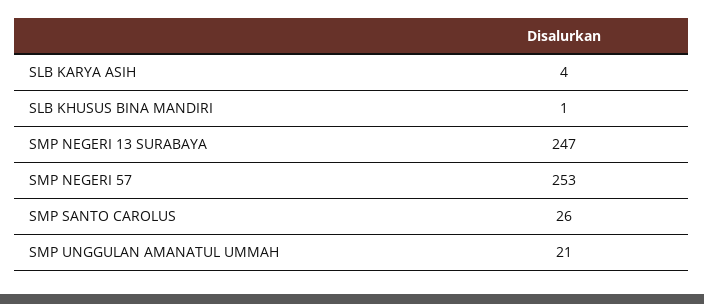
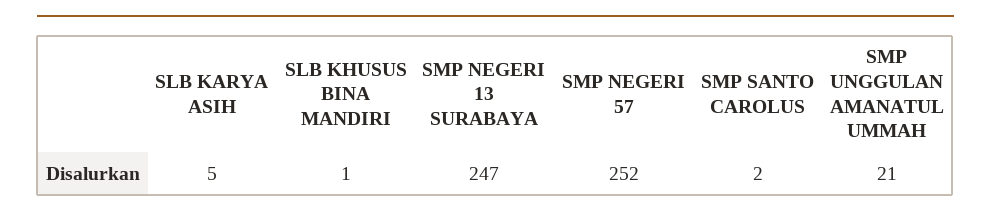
SLB KARYA ASIH: 4 -> 5
SMP NEGERI 57: 253 -> 252
SMP SANTO CAROLUS: 26 -> 2

